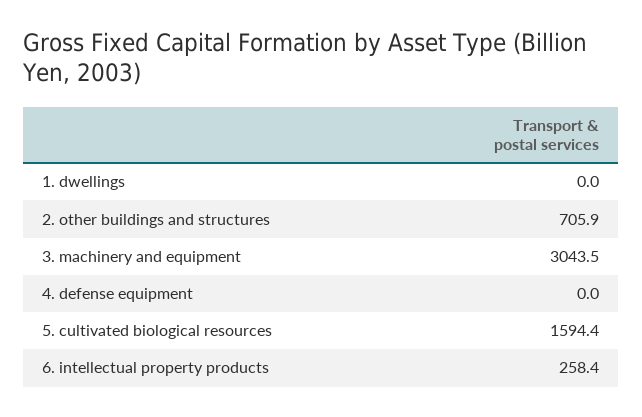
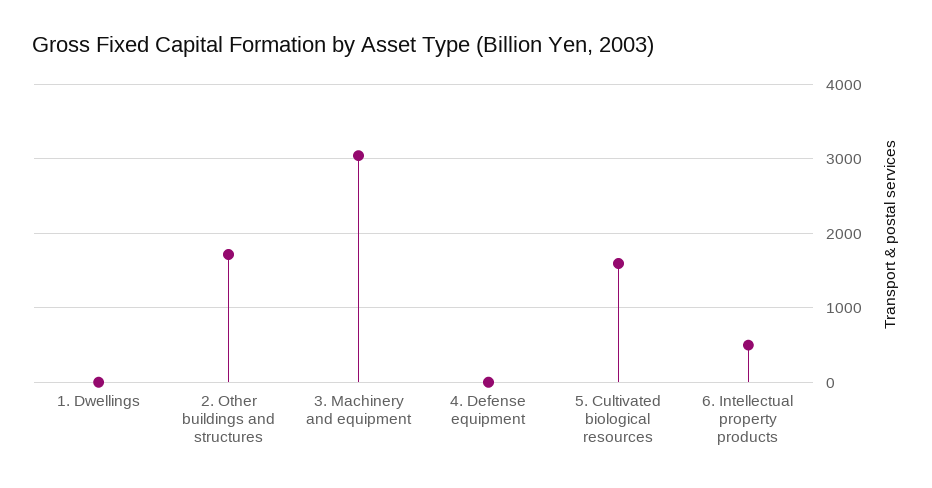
2. other buildings and structures: 705.9 -> 1700
6. intellectual property products: 258.4 -> 500

